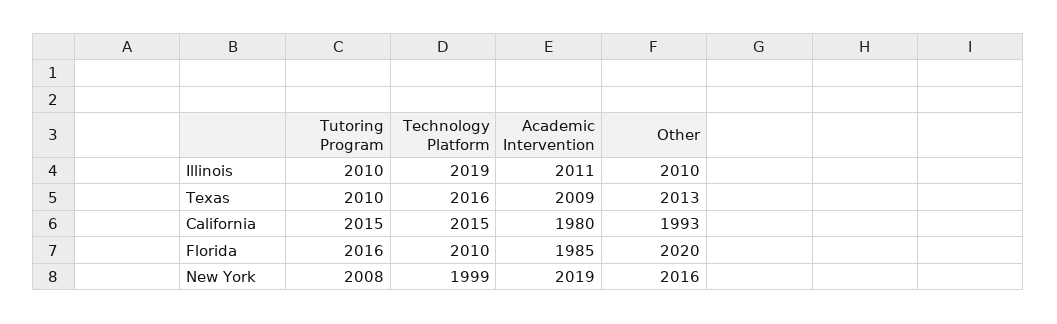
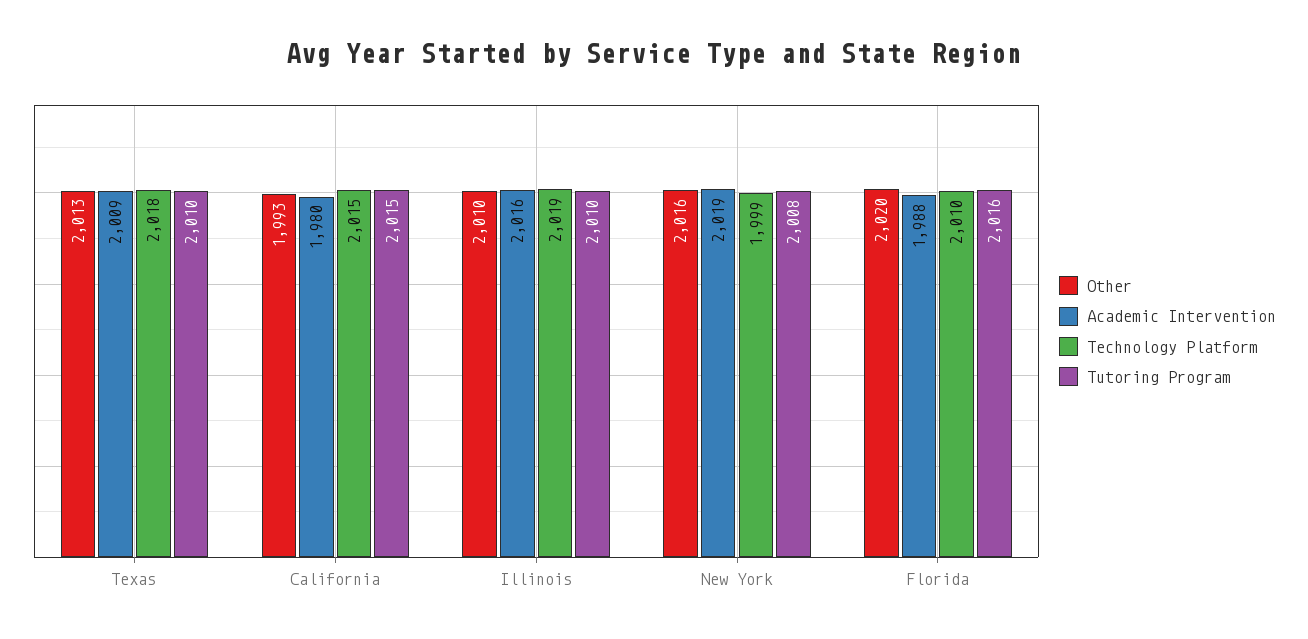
Academic Intervention, Illinois: 2011 -> 2016
Technology Platform, Texas: 2016 -> 2018
Academic Intervention, Florida: 1985 -> 1988

